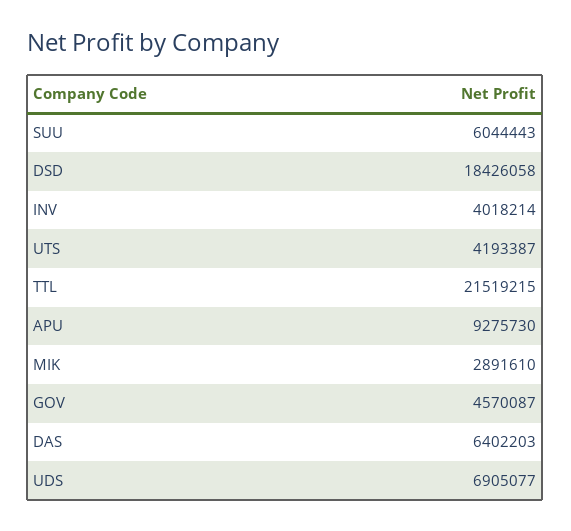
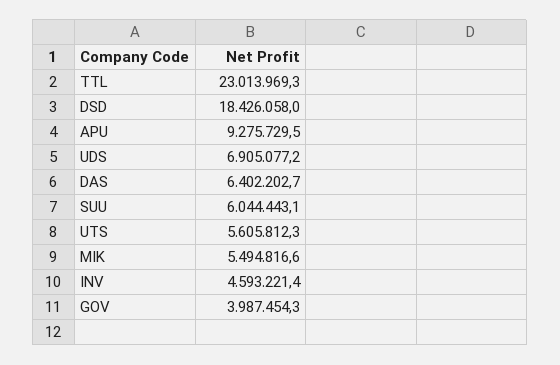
INV: 4018214 -> 4593221.4
UTS: 4193387 -> 5605812.3
TTL: 21519215 -> 23013969.3
MIK: 2891610 -> 5494816.6
GOV: 4570087 -> 3987454.3

